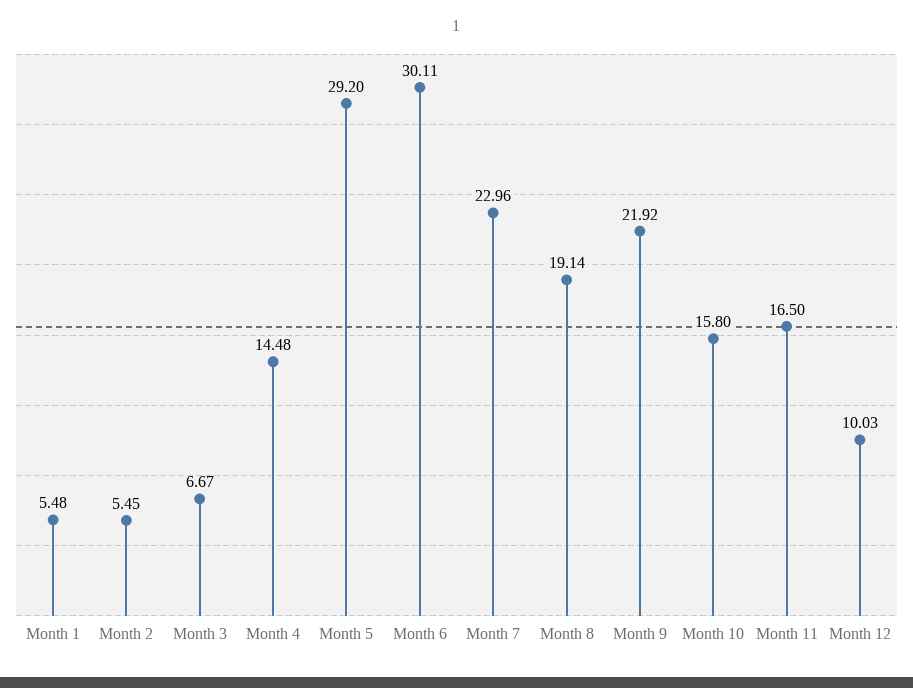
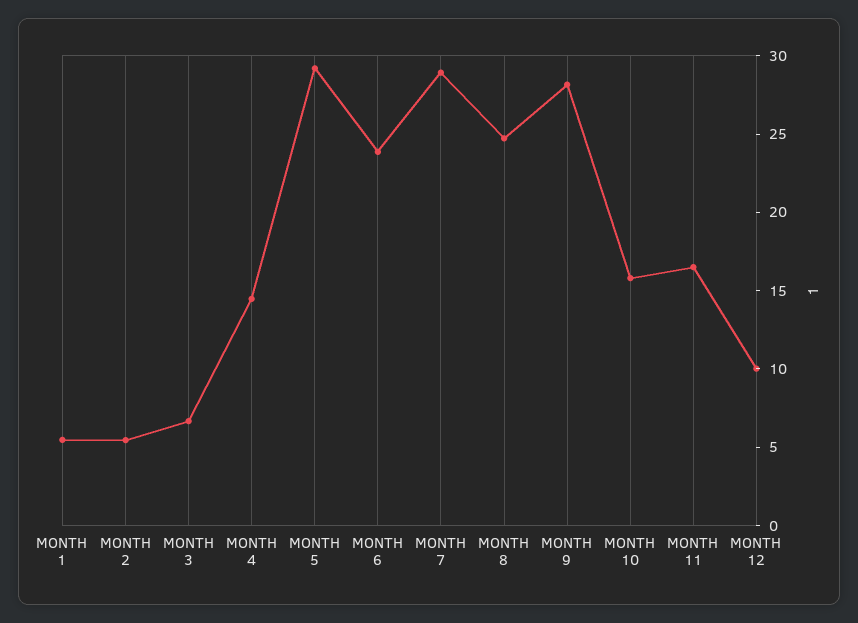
Month 6: 30.11 -> 24
Month 7: 22.96 -> 29
Month 8: 19.14 -> 25
Month 9: 21.92 -> 28

